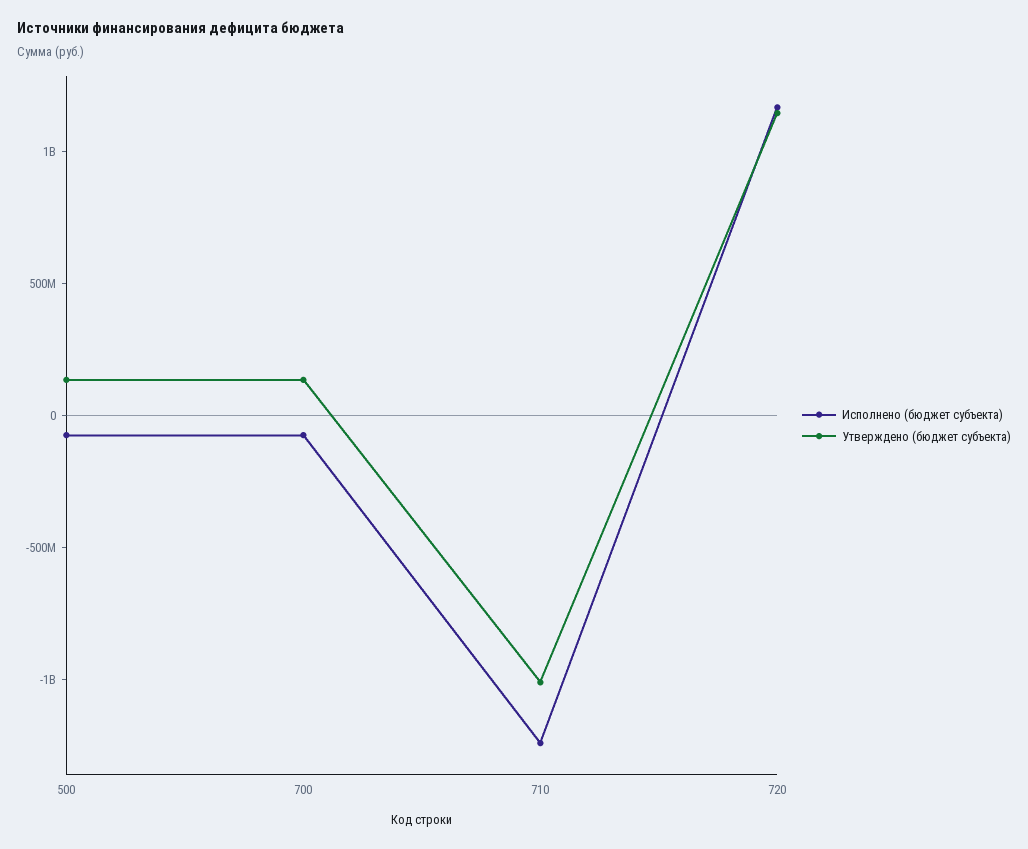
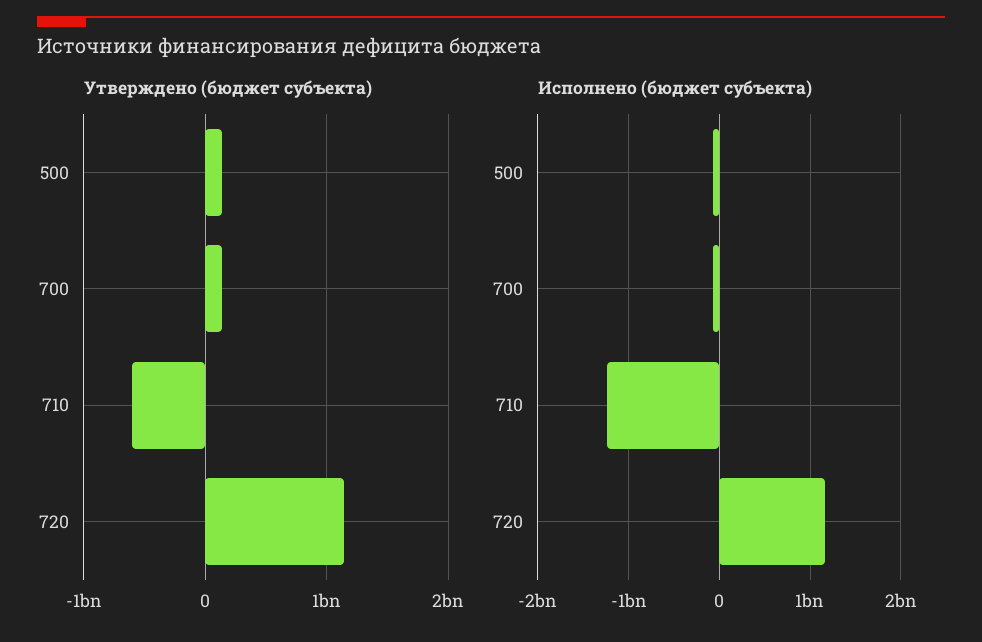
Утверждено (бюджет субъекта), 710: -1000000000 -> -600000000

